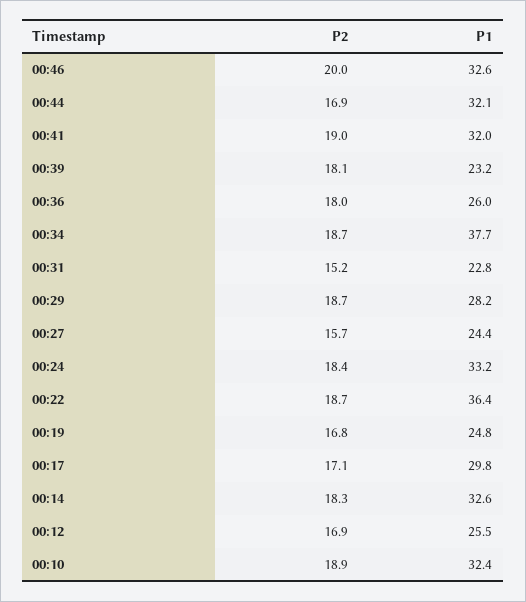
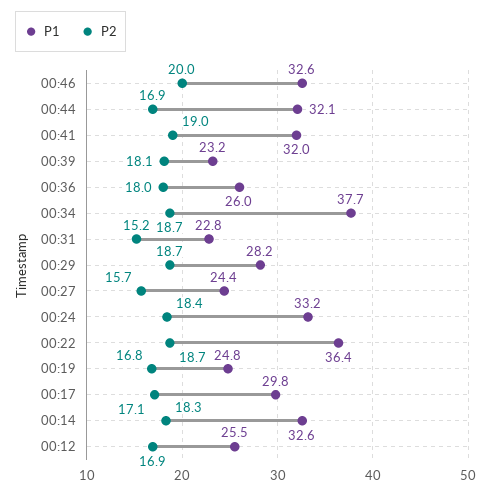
P2, 00:10: 18.9 -> none
P1, 00:10: 32.4 -> none

